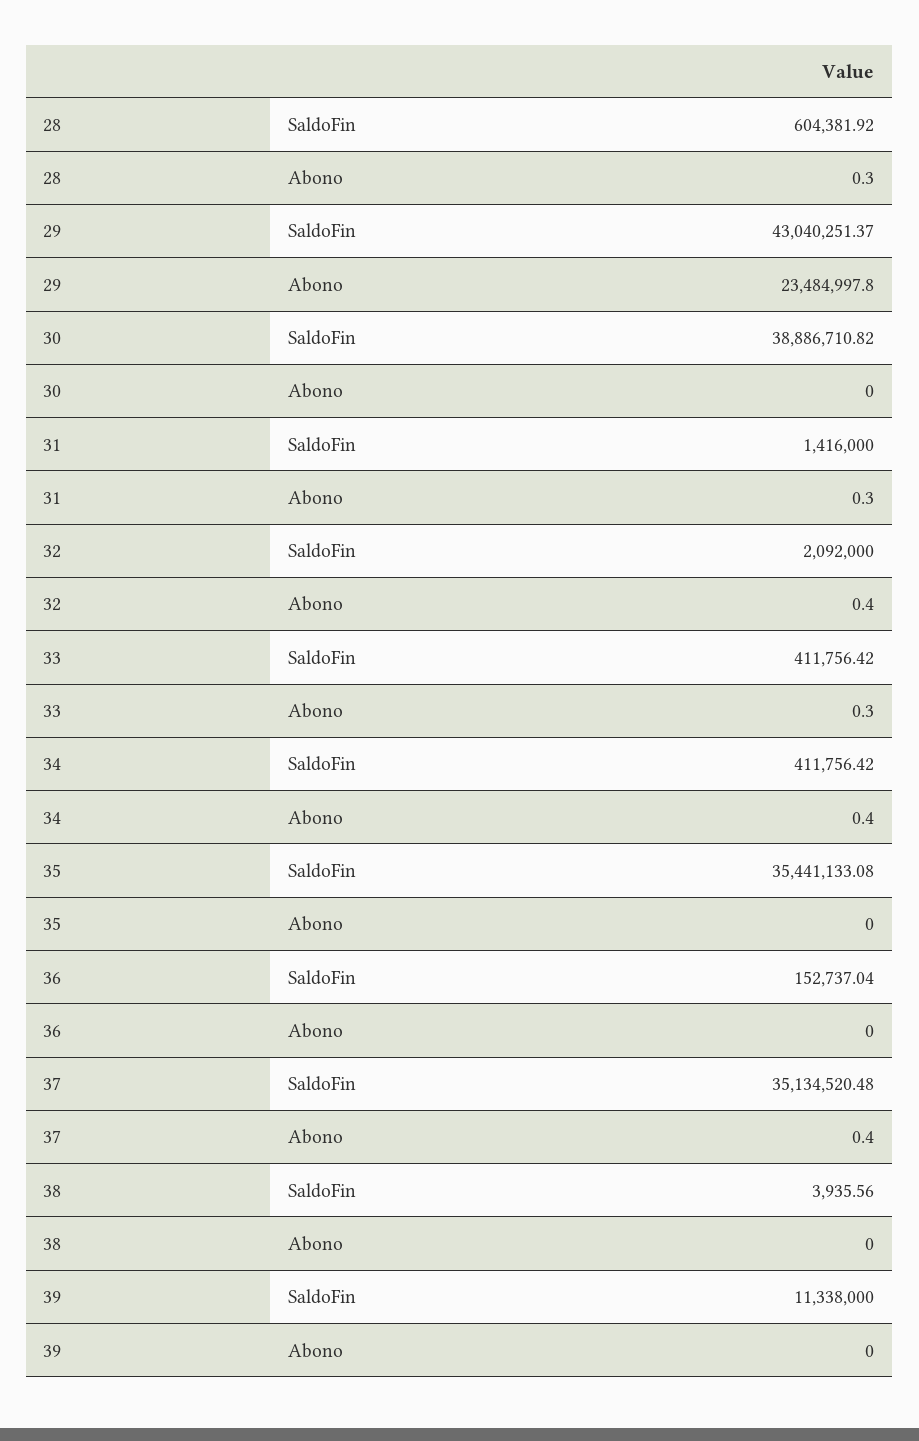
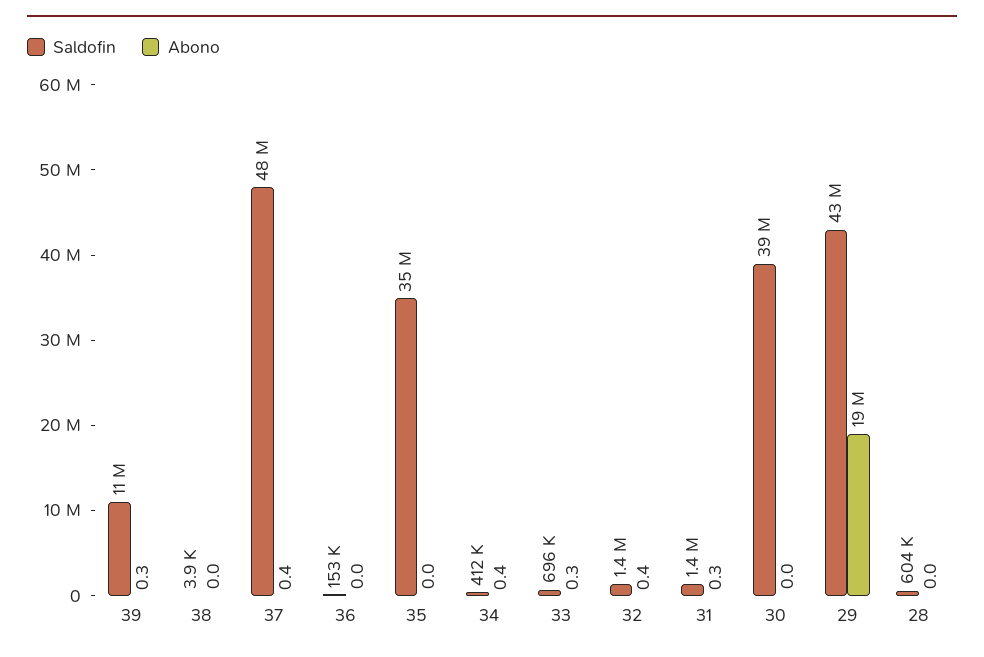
Abono, 28: 0.3 -> 0
Abono, 29: 23484997.8 -> 19000000
SaldoFin, 32: 2092000 -> 1400000
SaldoFin, 33: 411756.42 -> 696000
SaldoFin, 37: 35134520.48 -> 48000000
Abono, 39: 0 -> 0.3

